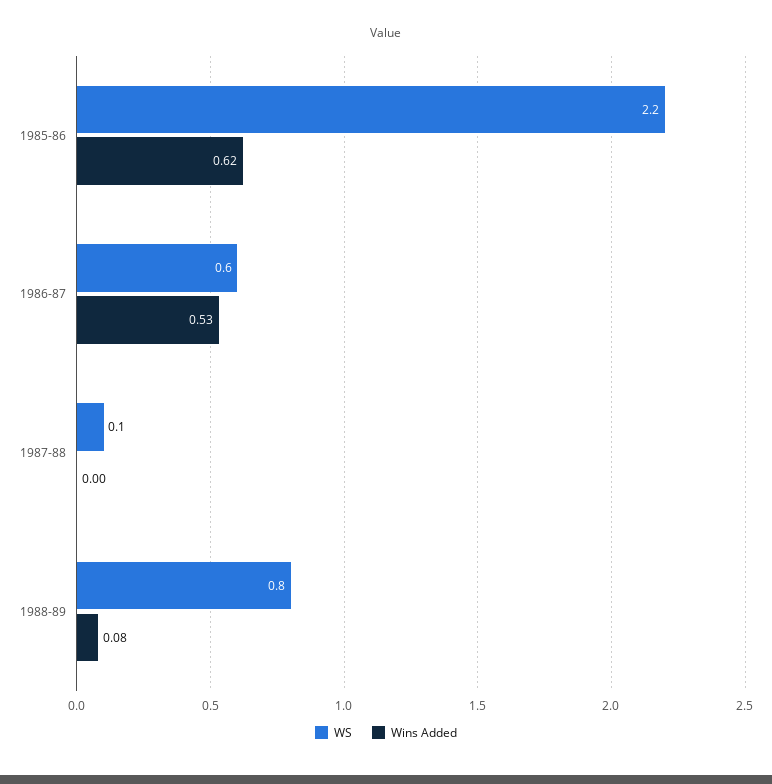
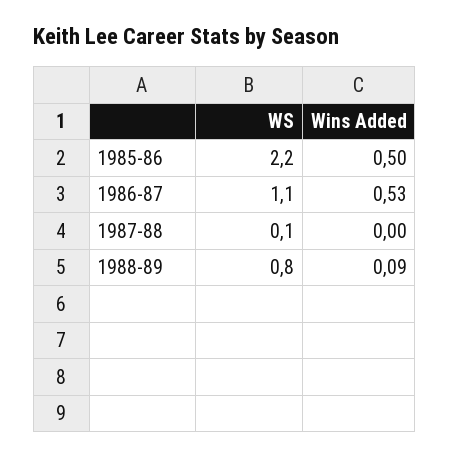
Wins Added, 1985-86: 0.62 -> 0.5
WS, 1986-87: 0.6 -> 1.1
Wins Added, 1988-89: 0.08 -> 0.09

